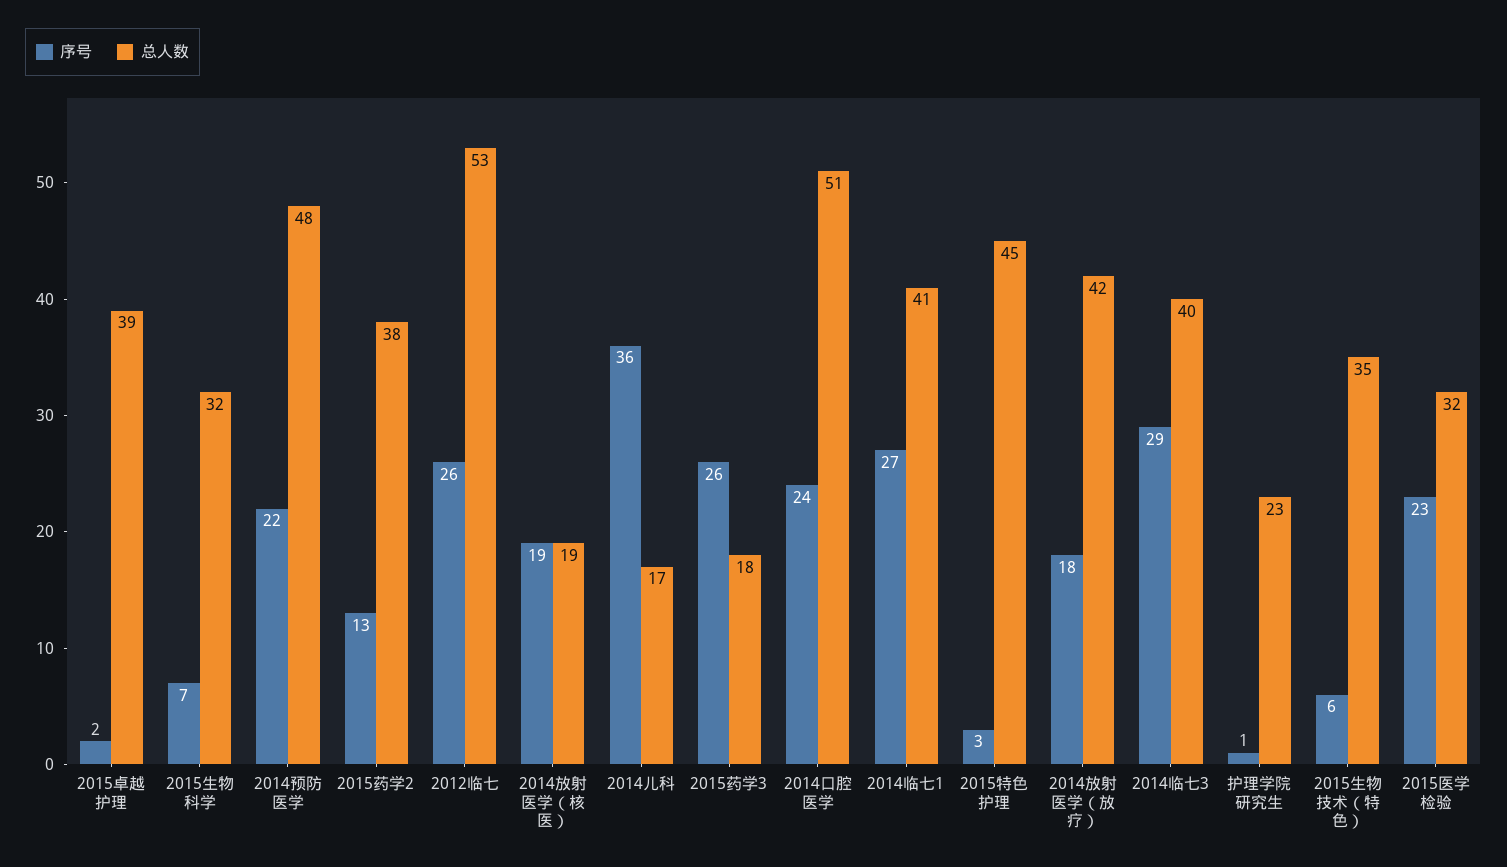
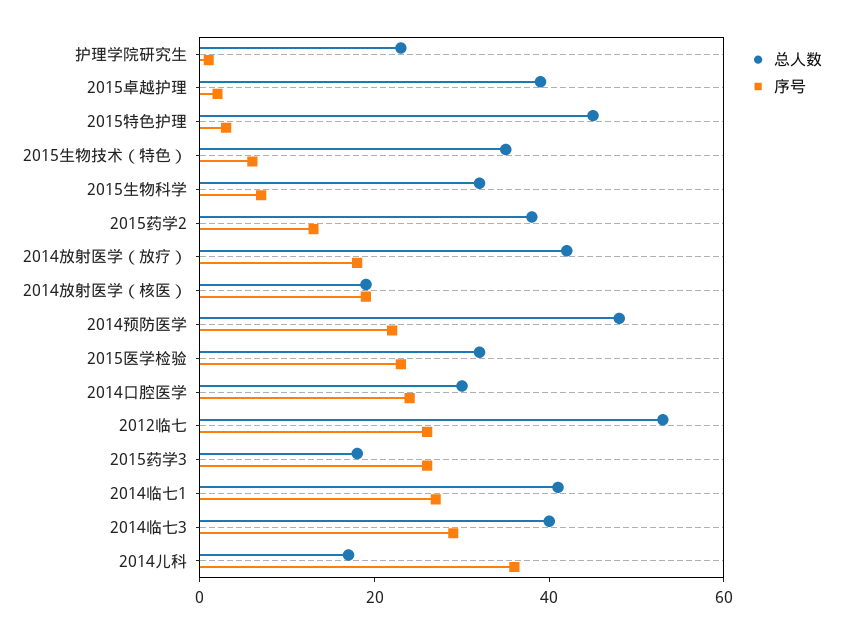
总人数, 2014口腔医学: 51 -> 30

